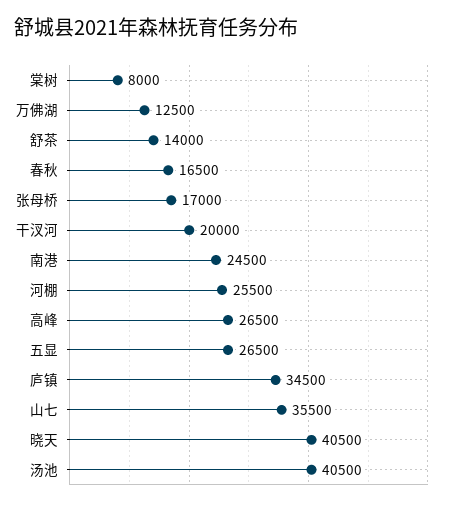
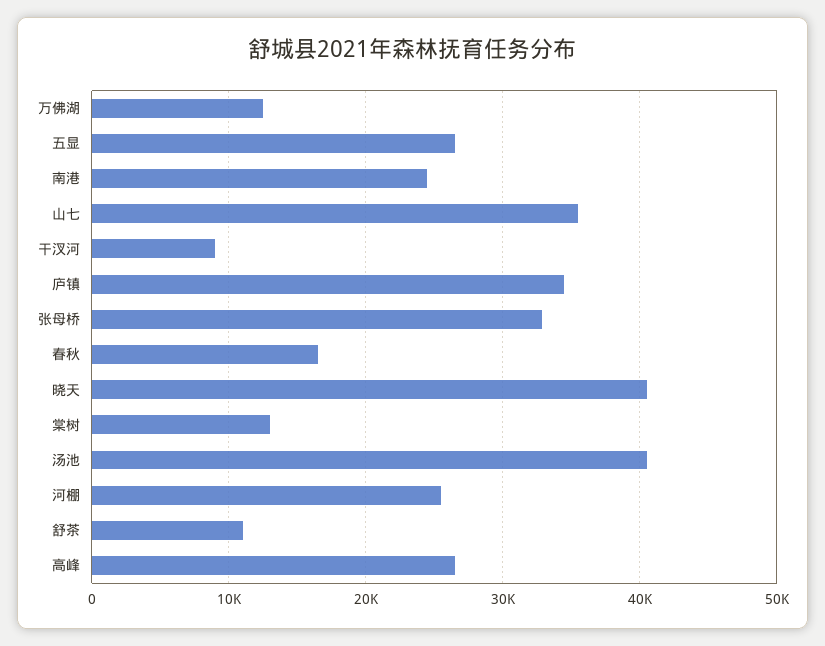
棠树: 8000 -> 13000
舒茶: 14000 -> 11000
张母桥: 17000 -> 33000
干汊河: 20000 -> 9000

